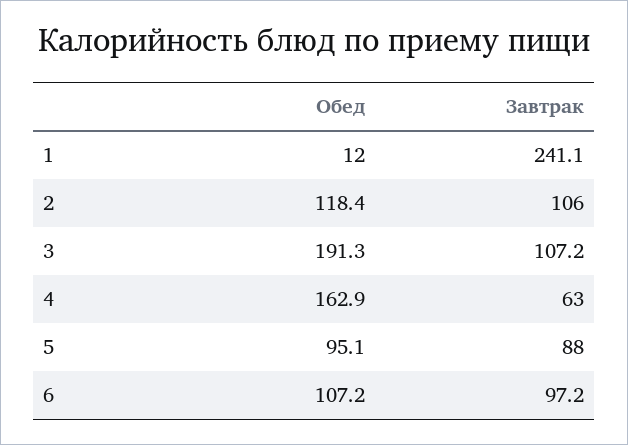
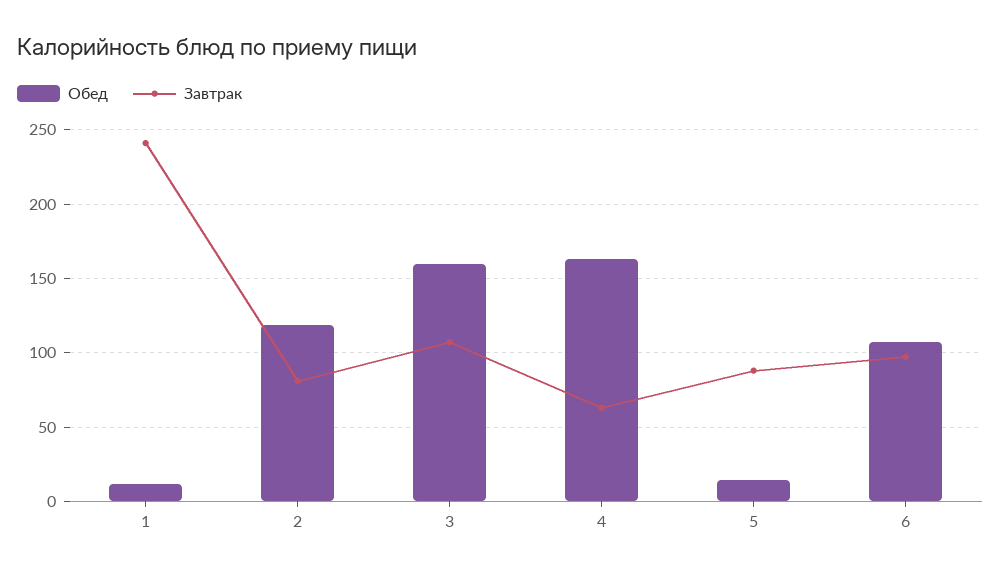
Завтрак, 2: 106 -> 80
Обед, 3: 191.3 -> 160
Обед, 5: 95.1 -> 15

